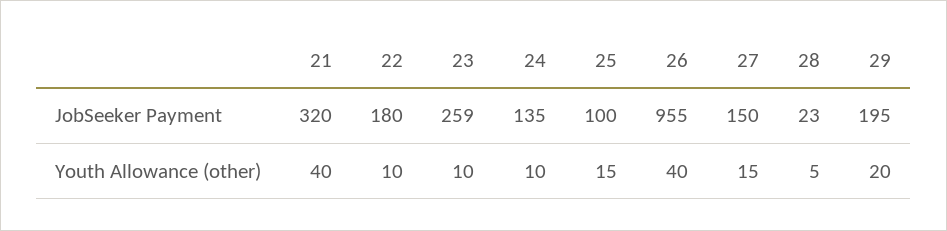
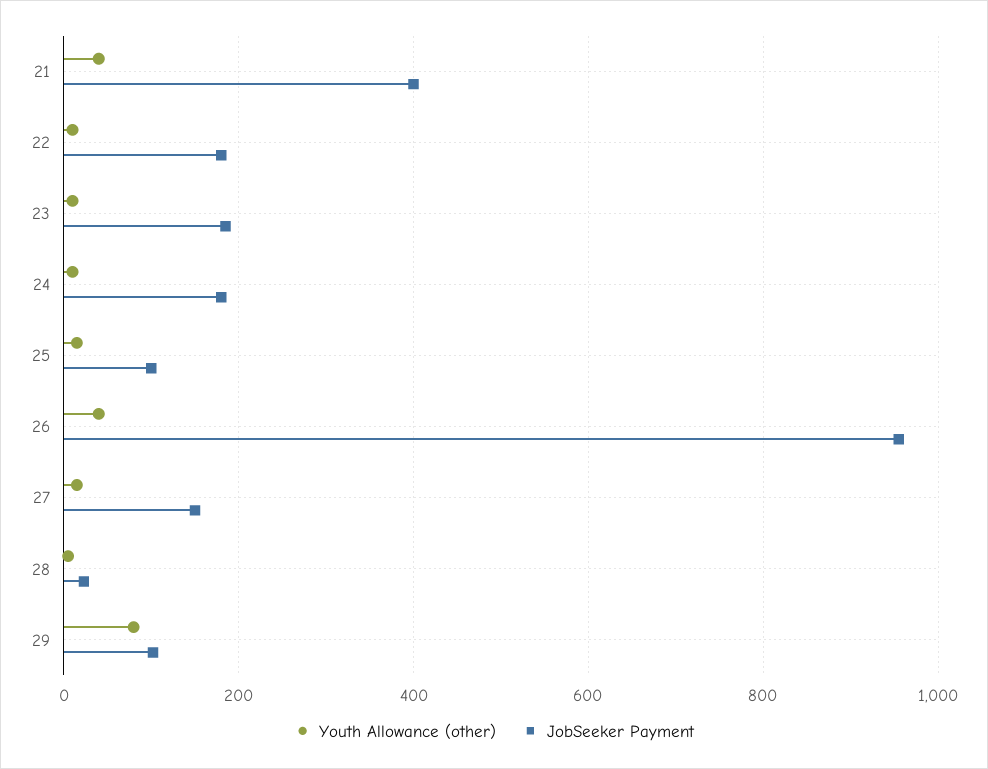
JobSeeker Payment, 21: 320 -> 400
JobSeeker Payment, 23: 259 -> 180
JobSeeker Payment, 24: 135 -> 180
JobSeeker Payment, 29: 195 -> 100
Youth Allowance (other), 29: 20 -> 80

